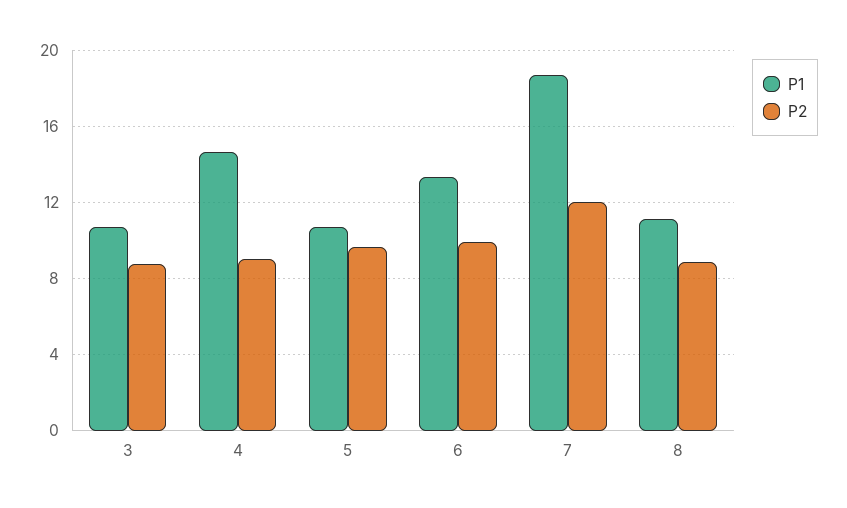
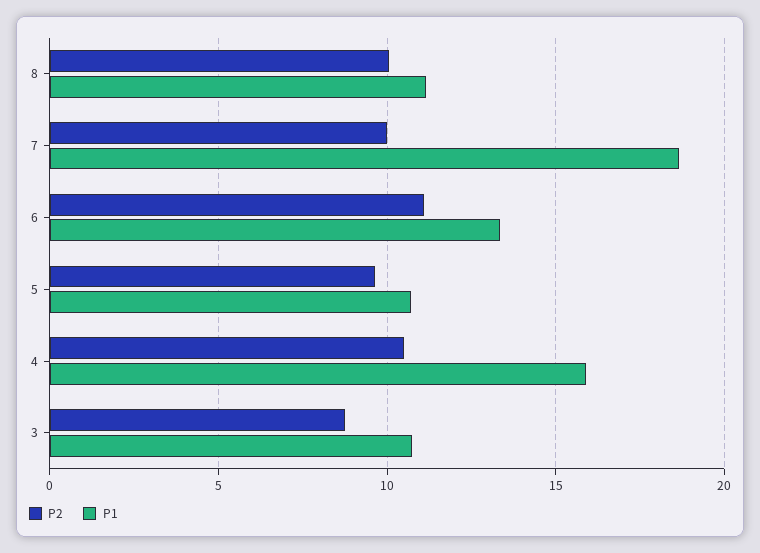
P1, 4: 14.5 -> 16
P2, 4: 9 -> 10.5
P2, 6: 10 -> 11
P2, 7: 12 -> 10
P2, 8: 9 -> 10

